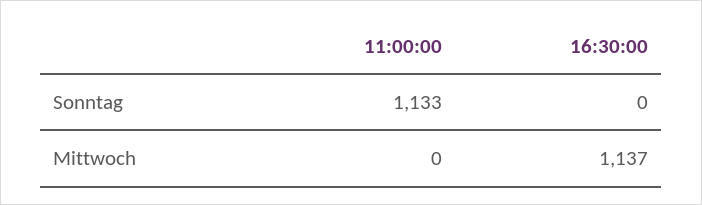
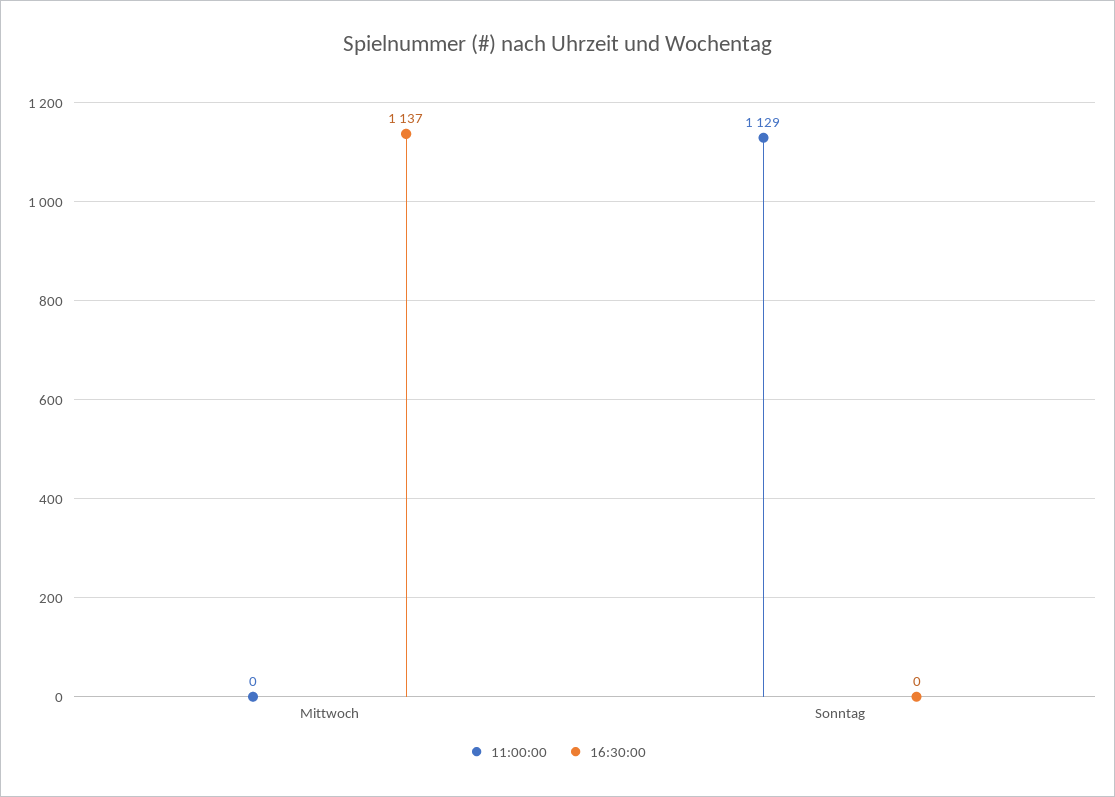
11:00:00, Sonntag: 1133 -> 1129

